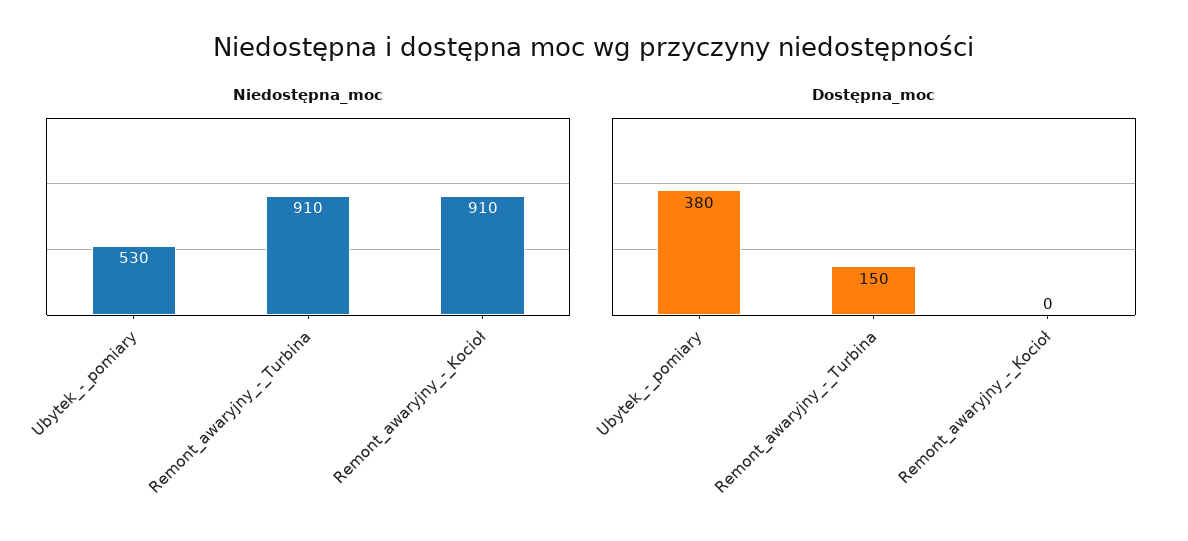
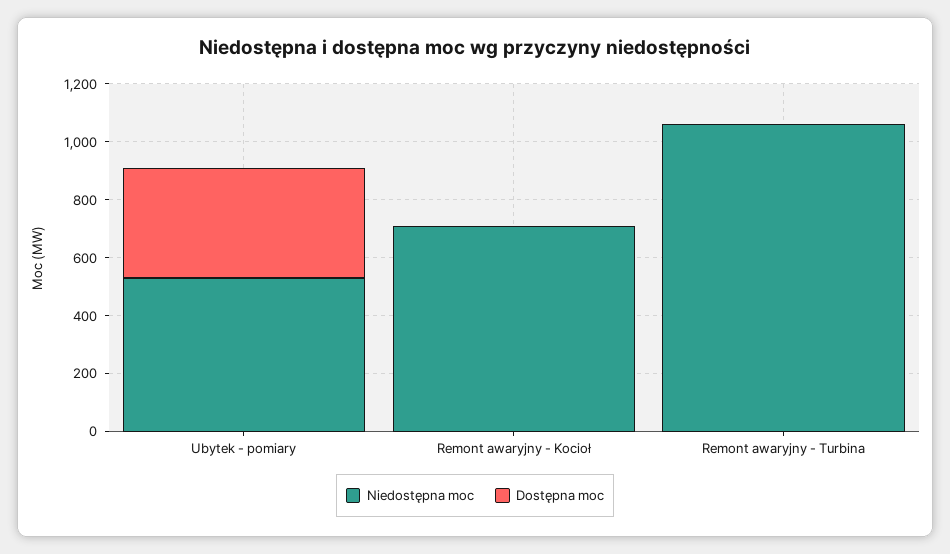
Niedostępna_moc, Remont_awaryjny_-_Turbina: 910 -> 1050
Niedostępna_moc, Remont_awaryjny_-_Kocioł: 910 -> 700
Dostępna_moc, Remont_awaryjny_-_Turbina: 150 -> 0

